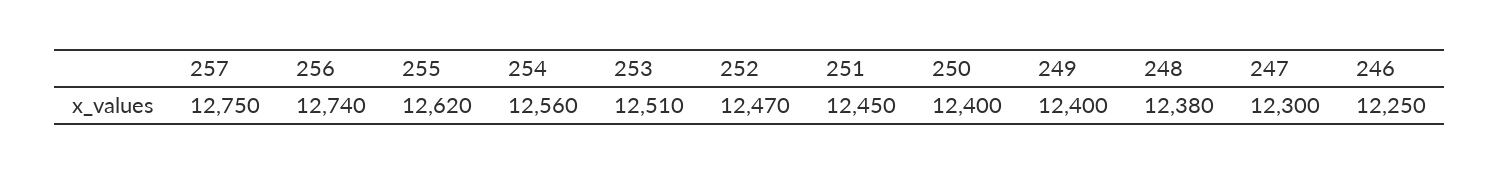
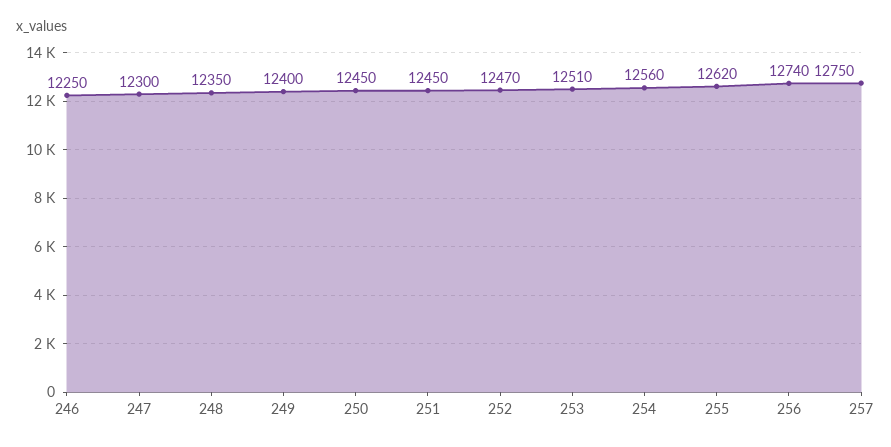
250: 12400 -> 12450
248: 12380 -> 12350

